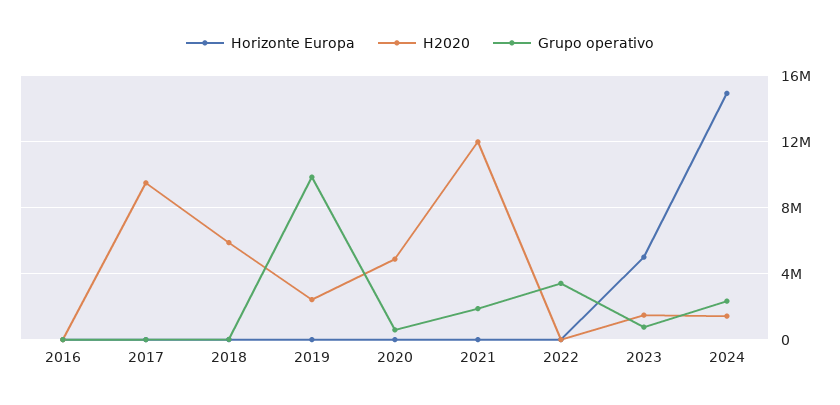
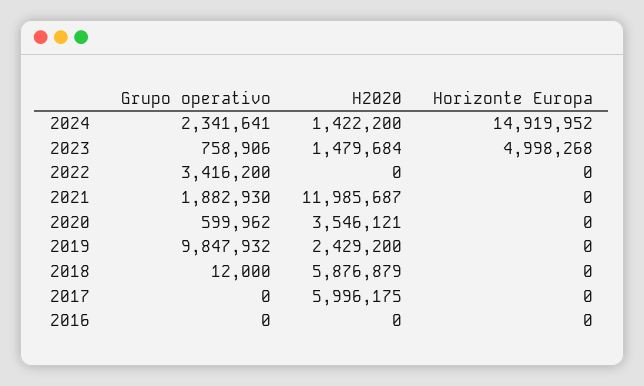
H2020, 2017: 9500000 -> 5996175
H2020, 2020: 5000000 -> 3546121

